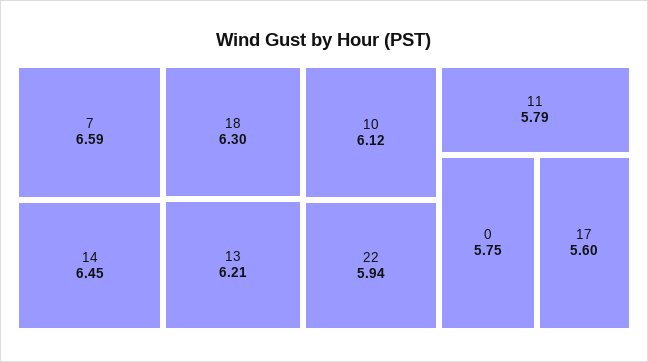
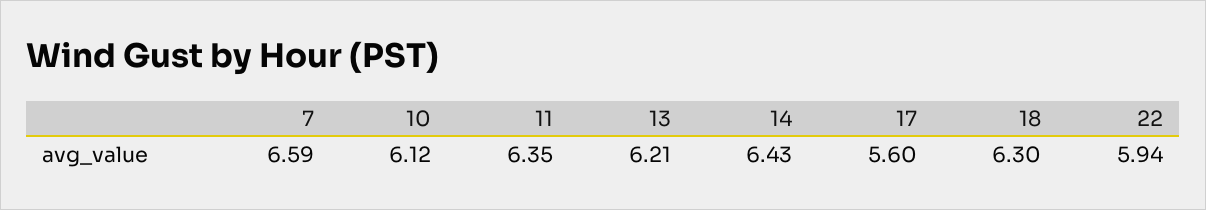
14: 6.45 -> 6.43
11: 5.79 -> 6.35
0: 5.75 -> none

